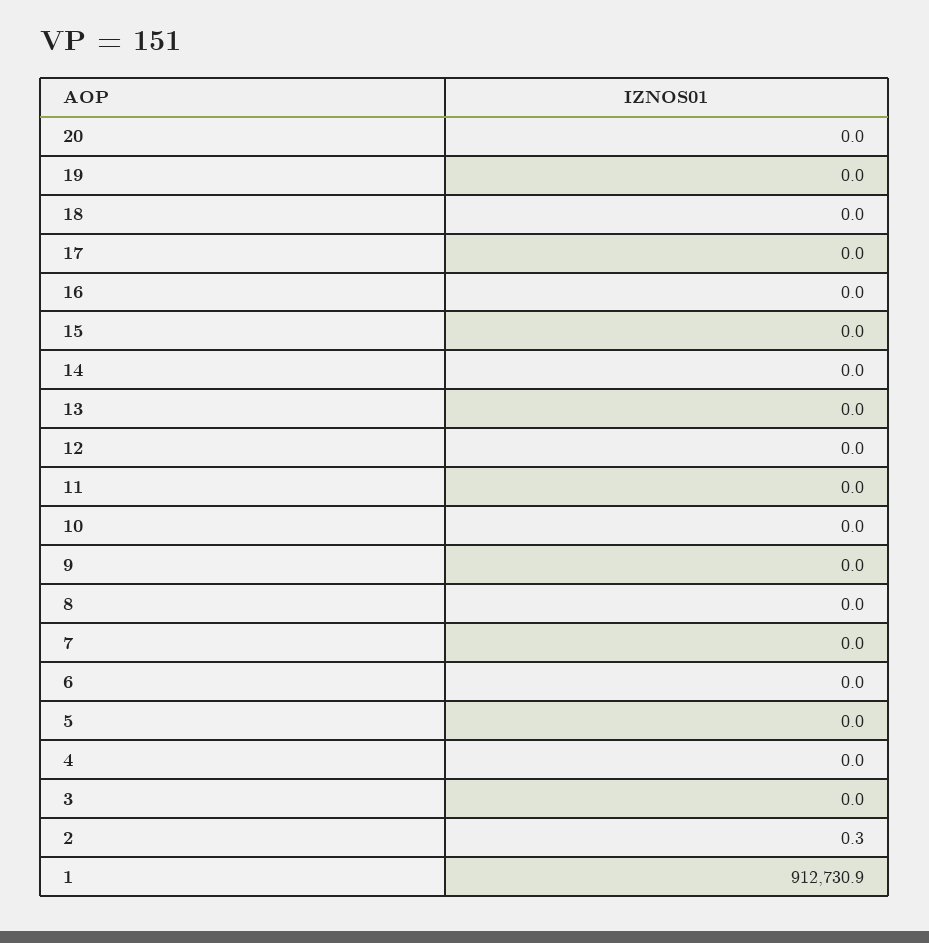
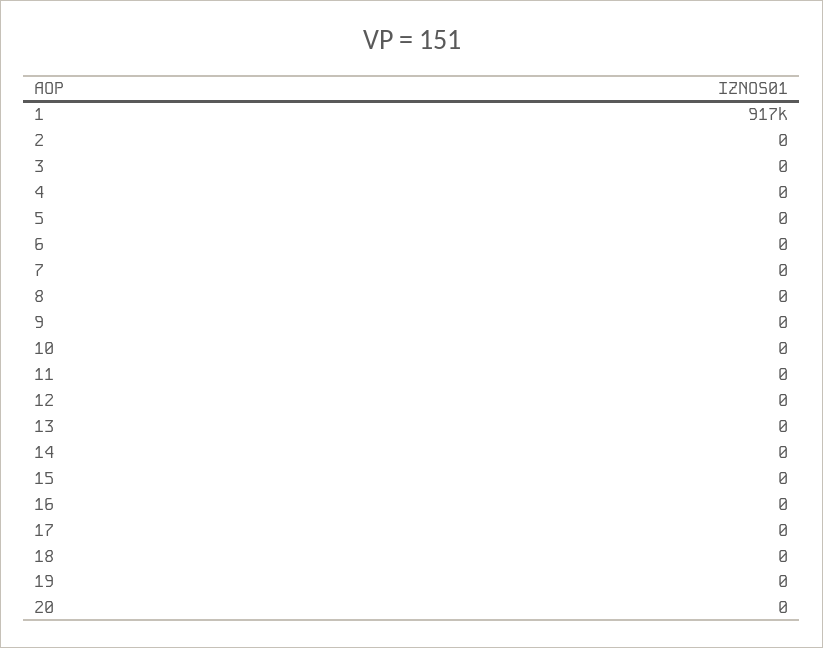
2: 0.3 -> 0
1: 912730.9 -> 917000

